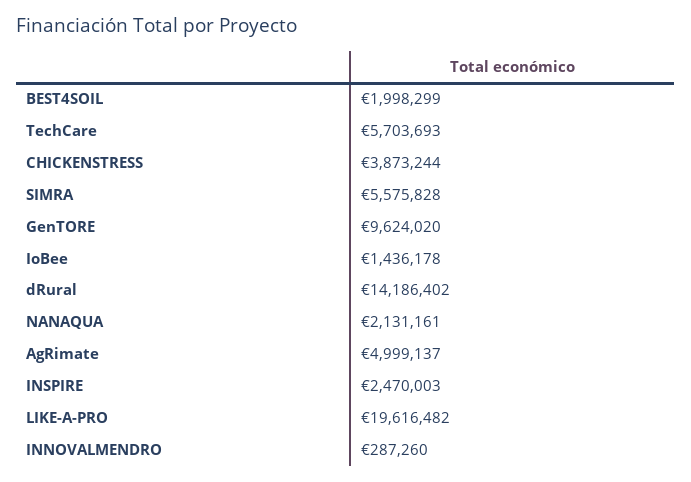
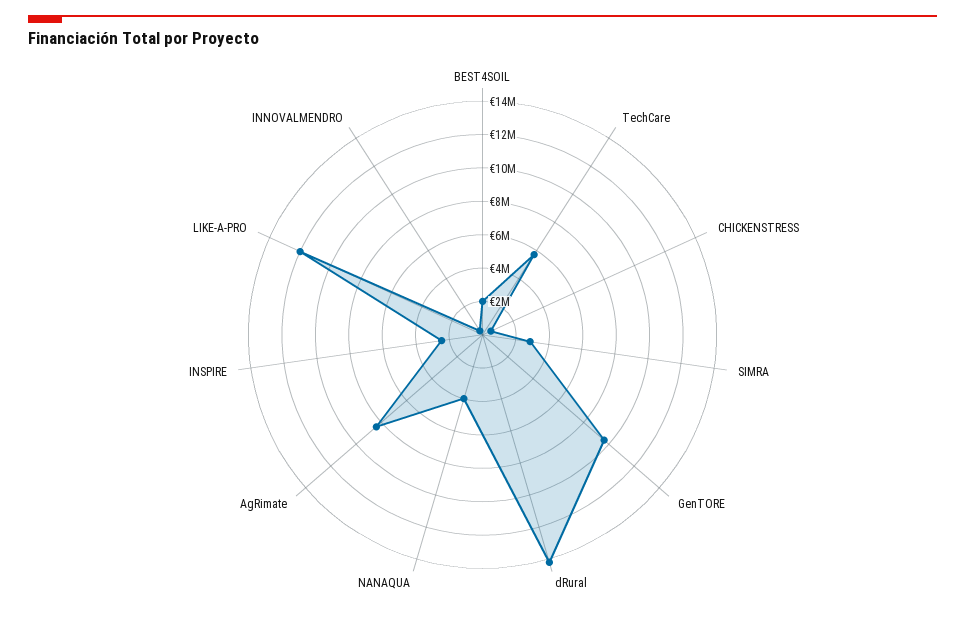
CHICKENSTRESS: 3873244 -> 500000
SIMRA: 5575828 -> 3000000
IoBee: 1436178 -> none
NANAQUA: 2131161 -> 4000000
AgRimate: 4999137 -> 8500000
LIKE-A-PRO: 19616482 -> 12000000

